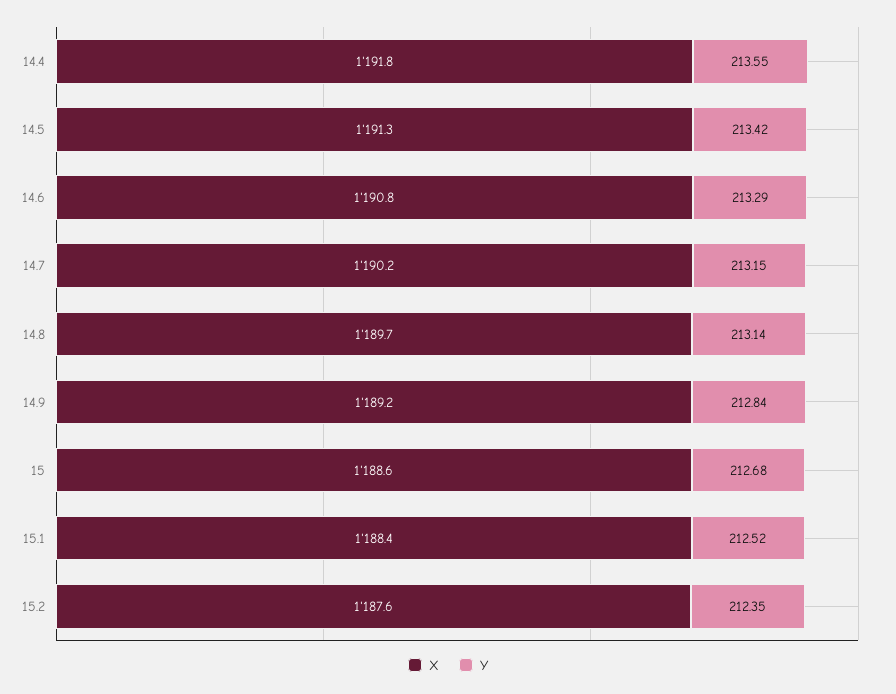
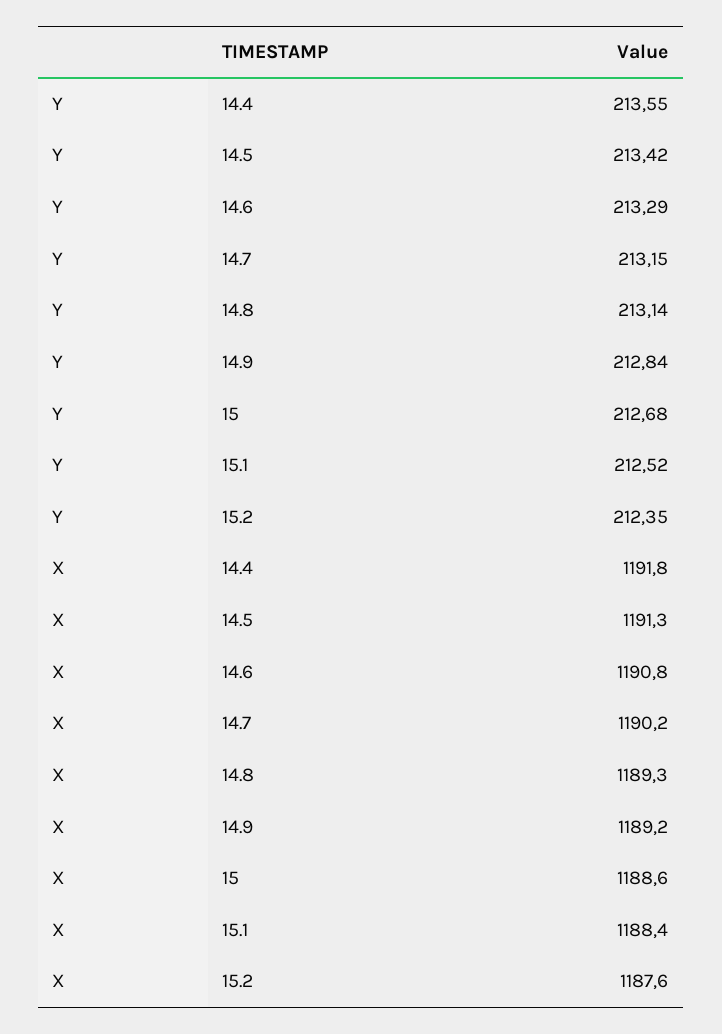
X, 14.8: 1189.7 -> 1189.3

